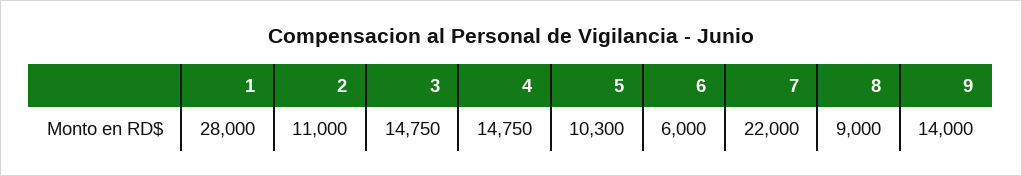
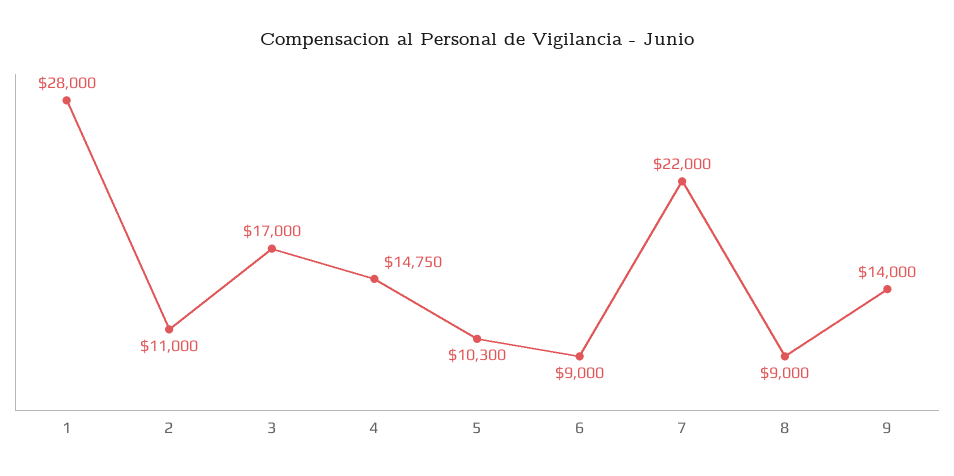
3: 14750 -> 17000
6: 6000 -> 9000

